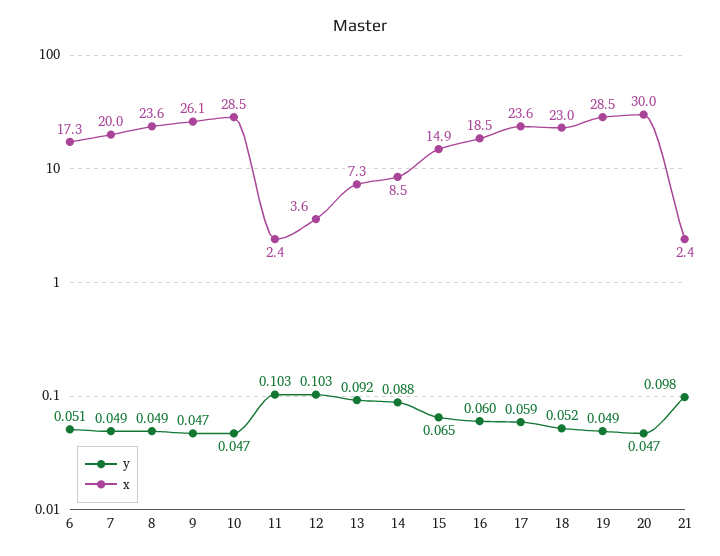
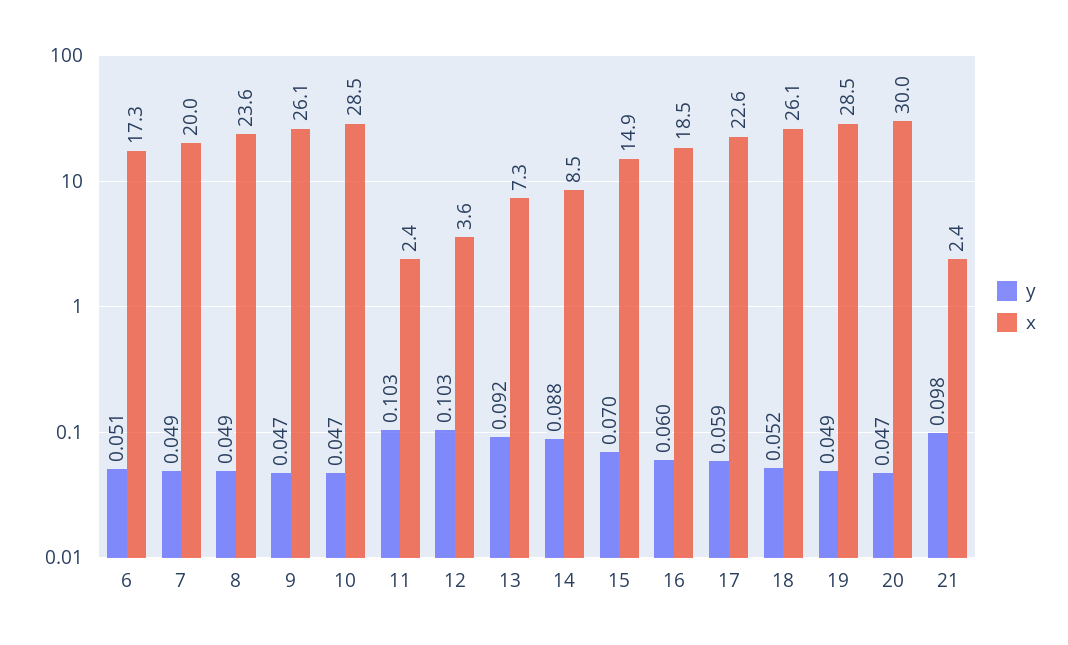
y, 15: 0.065 -> 0.07
x, 17: 23.6 -> 22.6
x, 18: 23 -> 26.1

